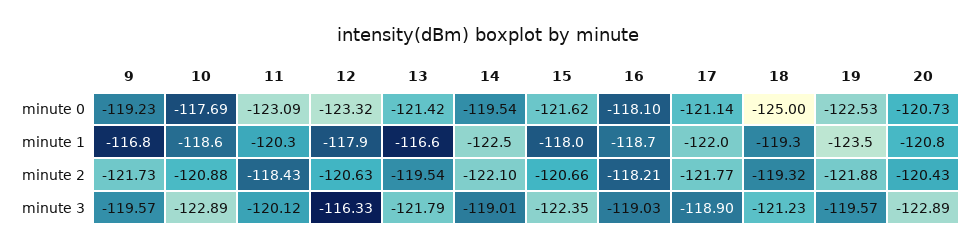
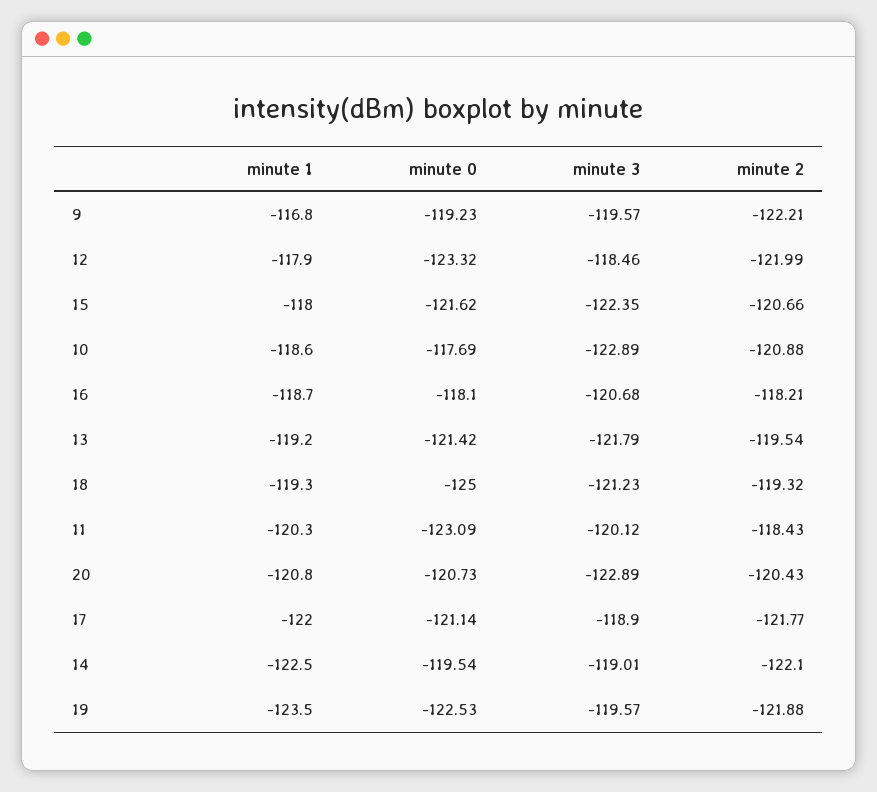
13, minute 1: -116.6 -> -119.2
9, minute 2: -121.73 -> -122.21
12, minute 2: -120.63 -> -121.99
12, minute 3: -116.33 -> -118.46
16, minute 3: -119.03 -> -120.68

